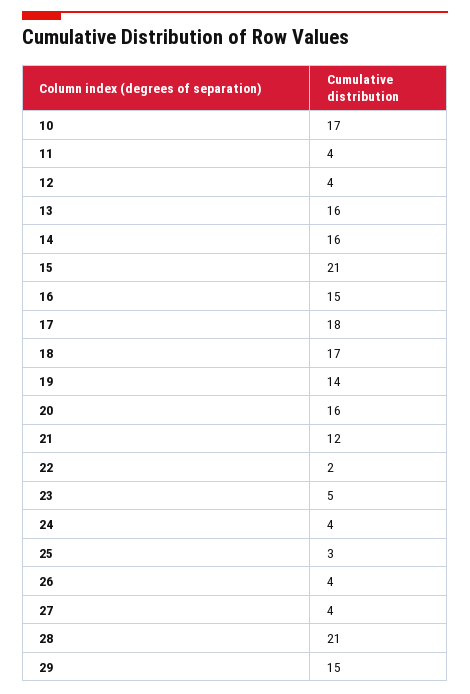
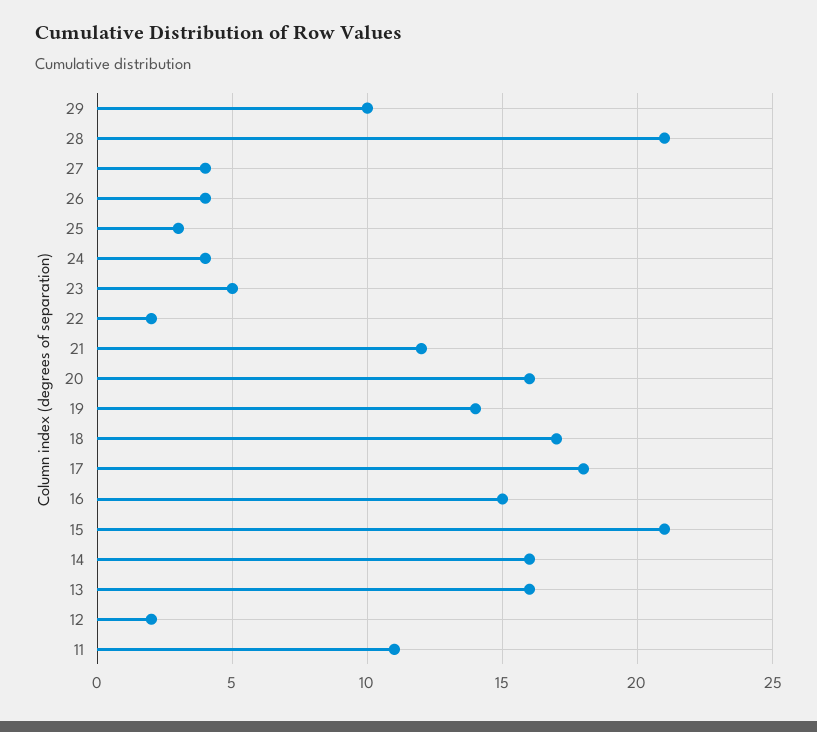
10: 17 -> none
11: 4 -> 11
12: 4 -> 2
29: 15 -> 10

